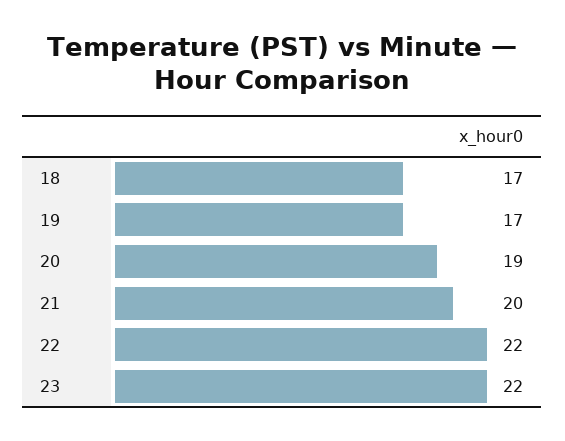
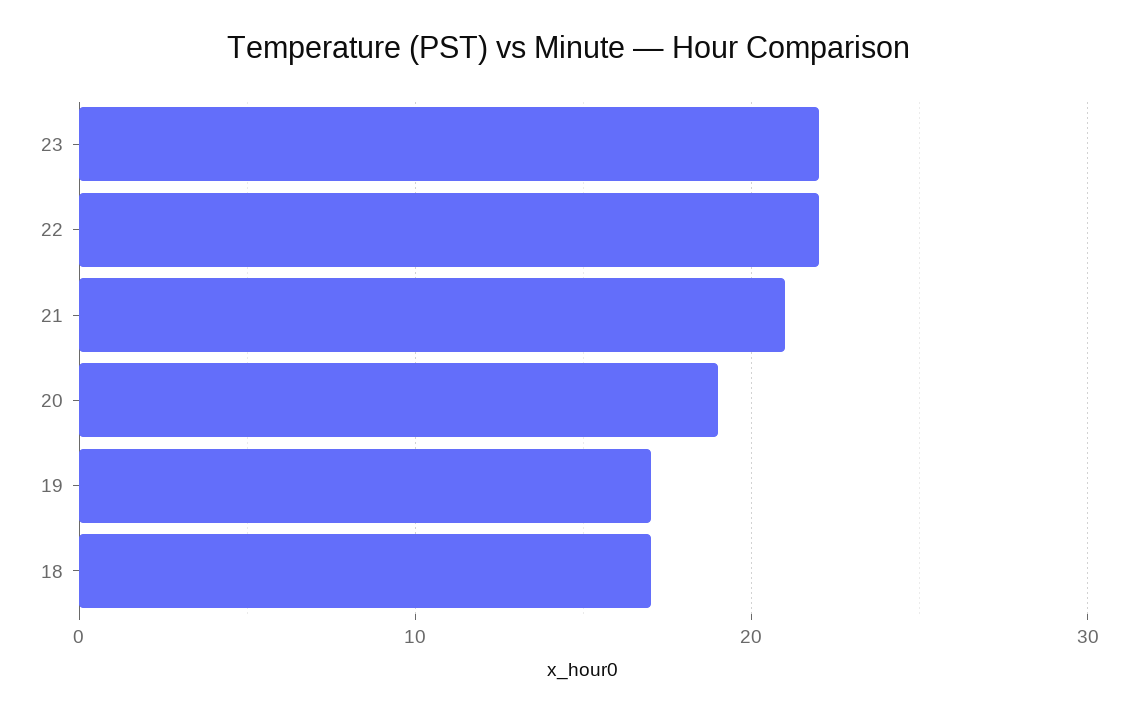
21: 20 -> 21

